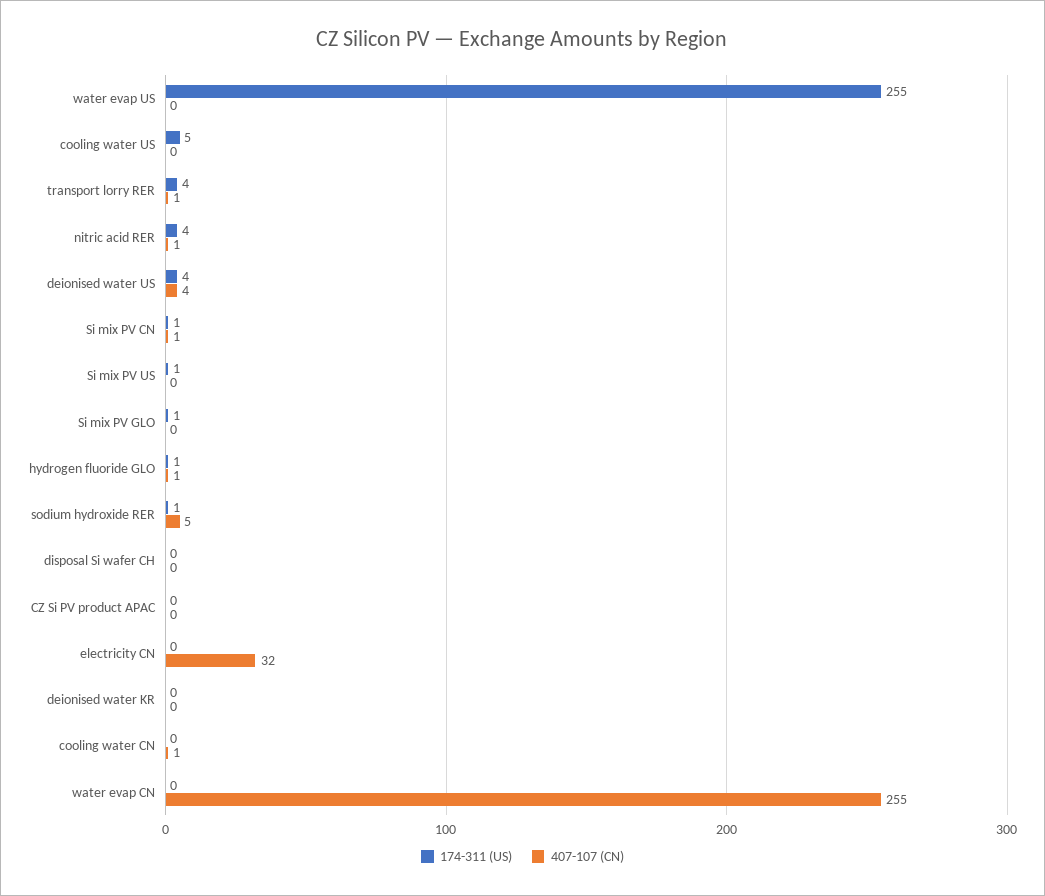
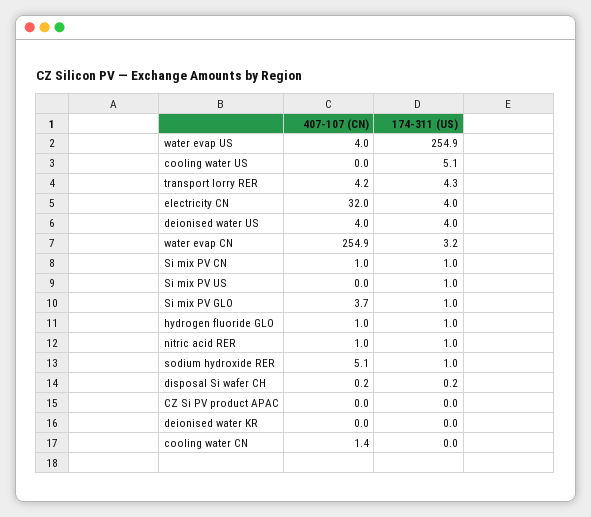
407-107 (CN), water evap US: 0 -> 4
407-107 (CN), transport lorry RER: 1 -> 4.2
174-311 (US), nitric acid RER: 4 -> 1
407-107 (CN), Si mix PV GLO: 0 -> 3.7
174-311 (US), electricity CN: 0 -> 4
174-311 (US), water evap CN: 0 -> 3.2

